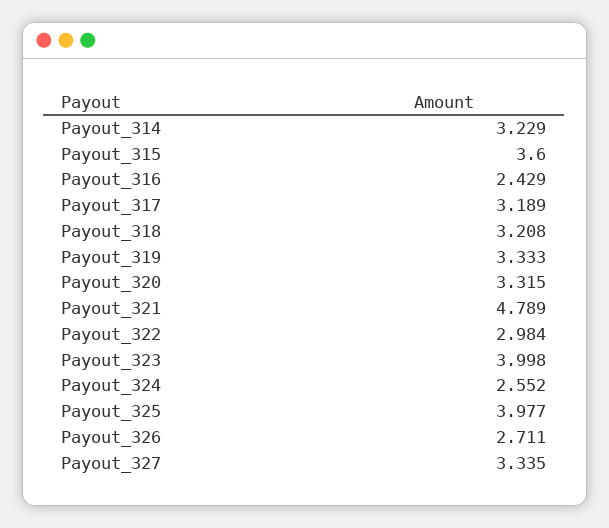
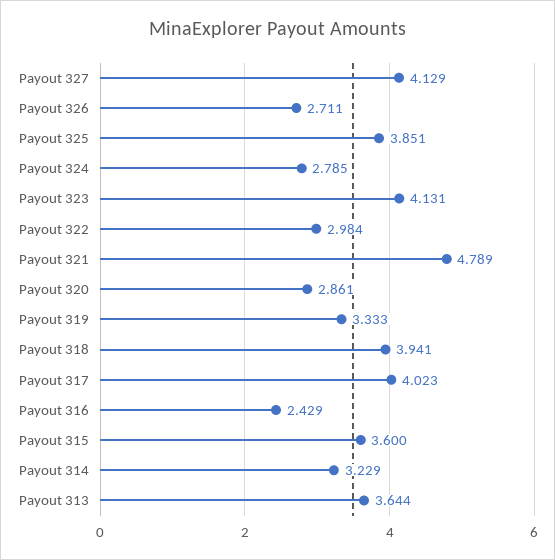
Payout_317: 3.189 -> 4.023
Payout_318: 3.208 -> 3.941
Payout_320: 3.315 -> 2.861
Payout_323: 3.998 -> 4.131
Payout_324: 2.552 -> 2.785
Payout_325: 3.977 -> 3.851
Payout_327: 3.335 -> 4.129
Payout 313: none -> 3.644

